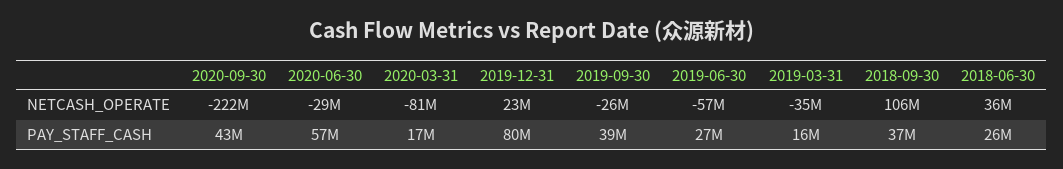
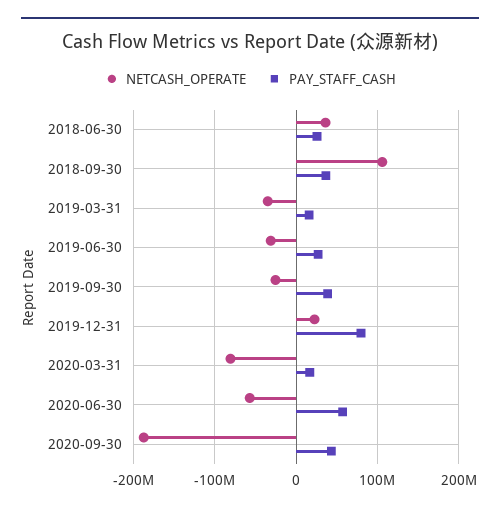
NETCASH_OPERATE, 2020-09-30: -222000000 -> -190000000
NETCASH_OPERATE, 2020-06-30: -29000000 -> -60000000
NETCASH_OPERATE, 2019-06-30: -57000000 -> -30000000

